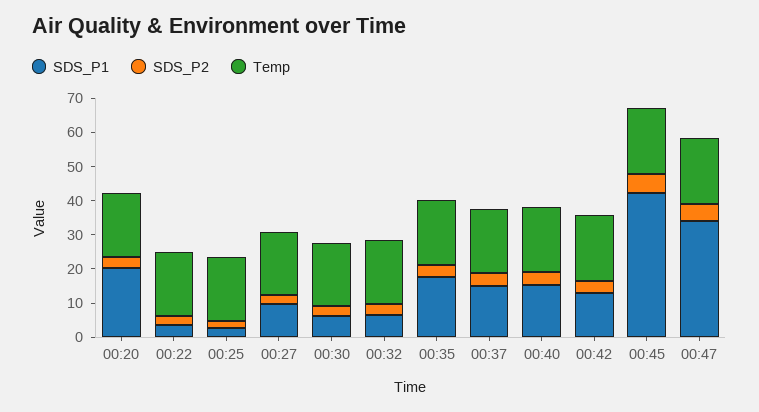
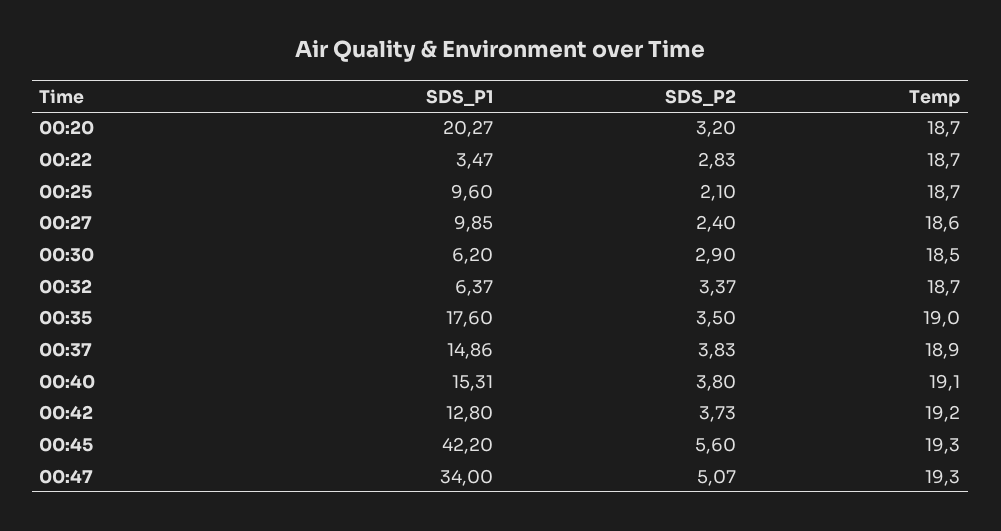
SDS_P1, 00:25: 2.5 -> 9.6

